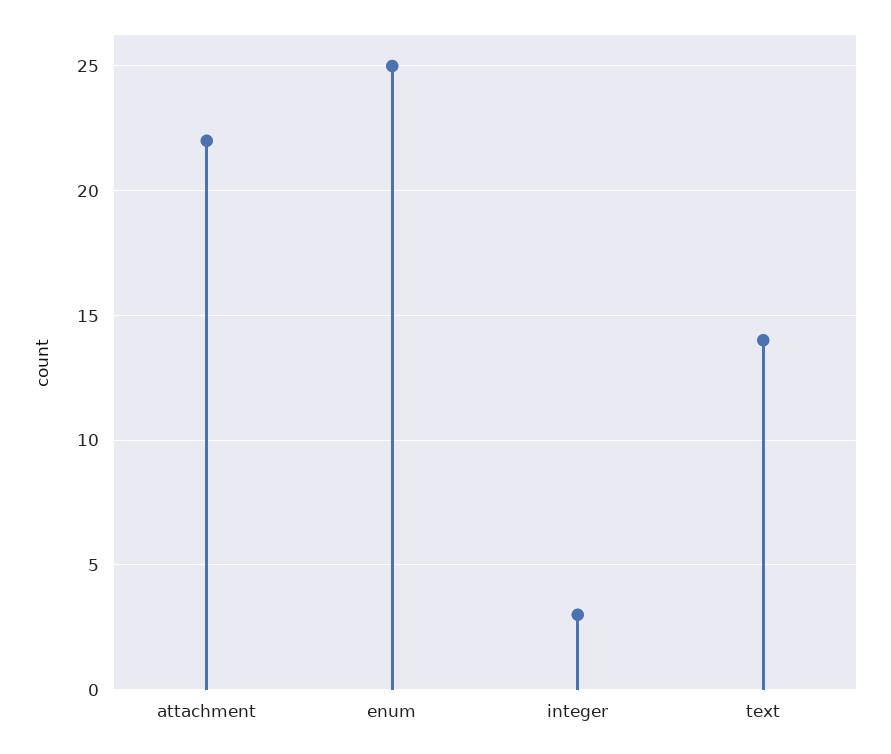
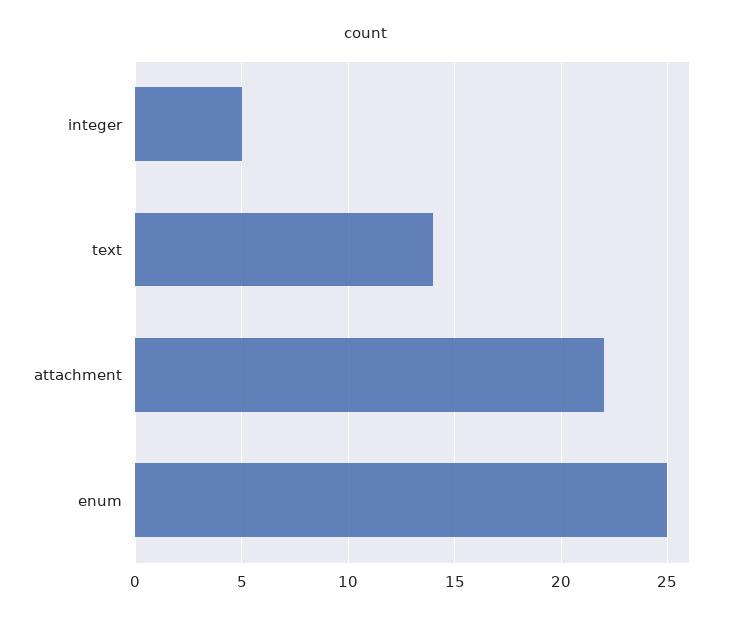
integer: 3 -> 5

